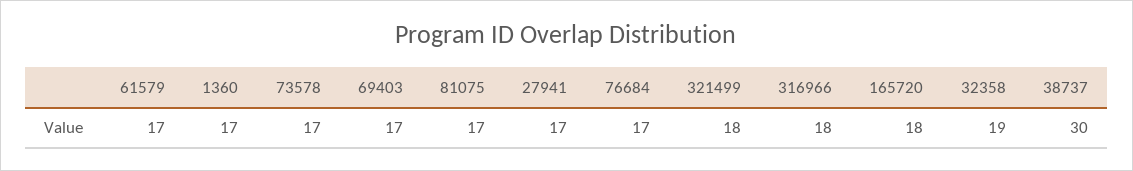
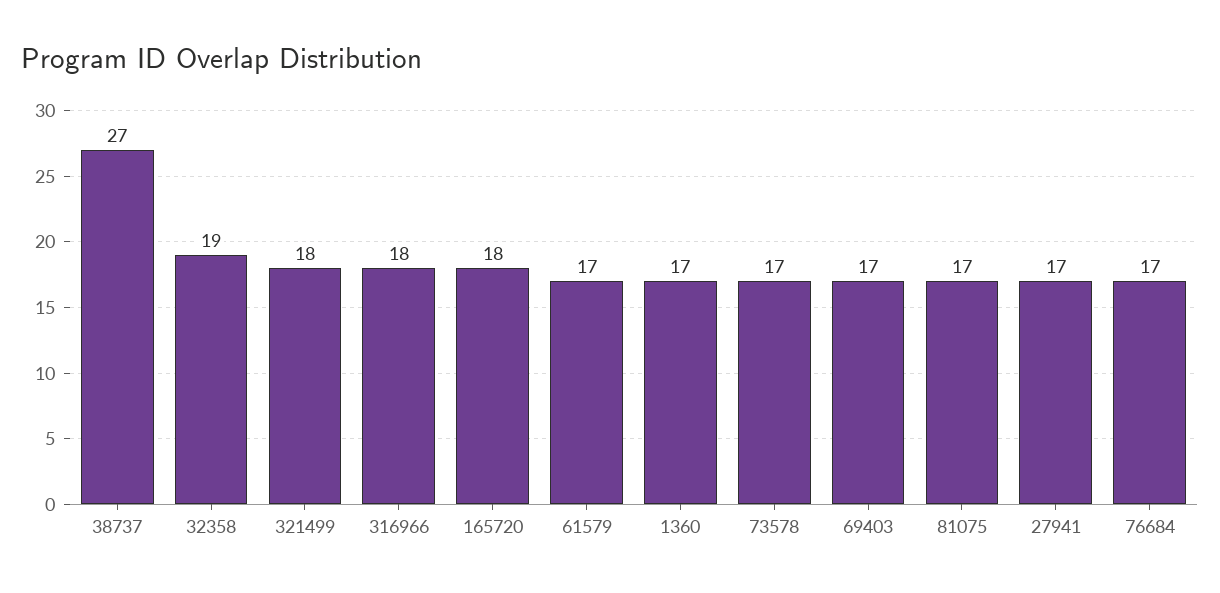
38737: 30 -> 27

